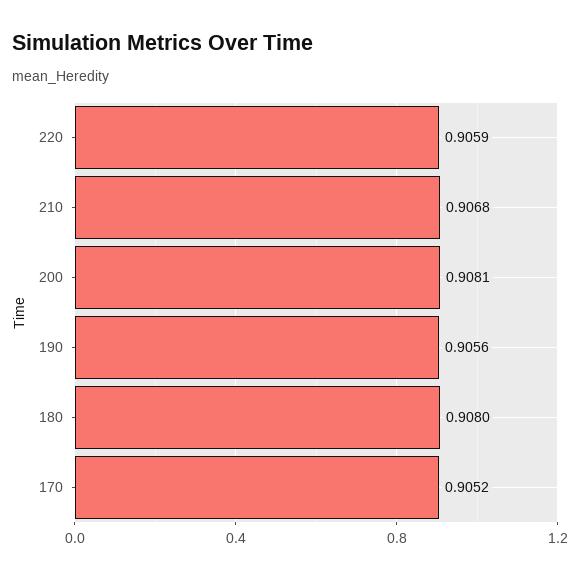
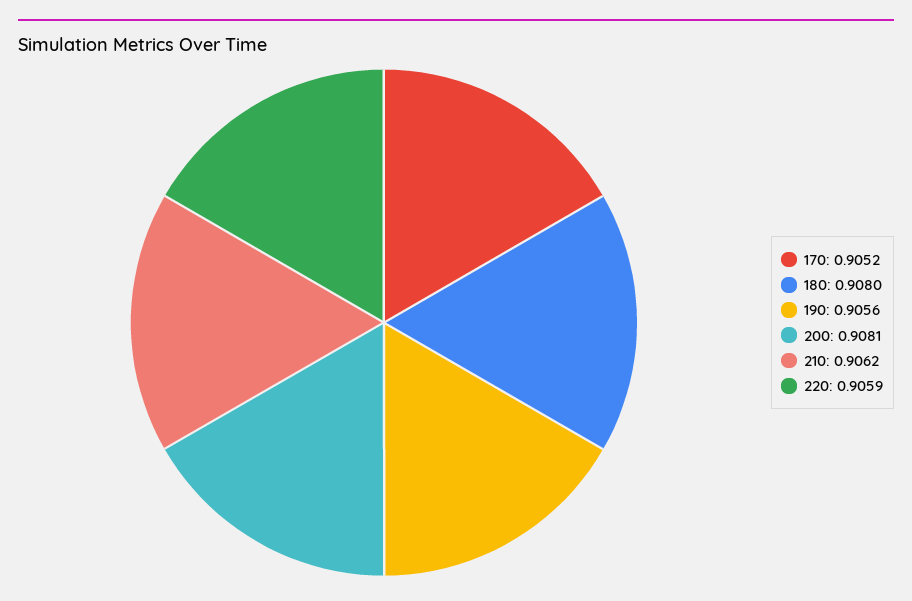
210: 0.9068 -> 0.9062

